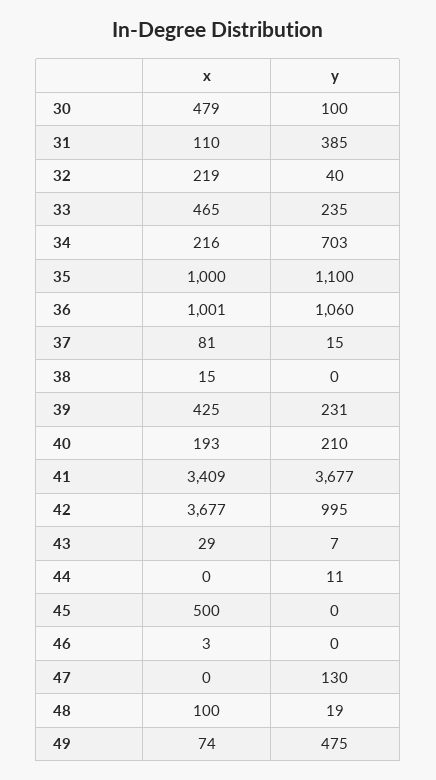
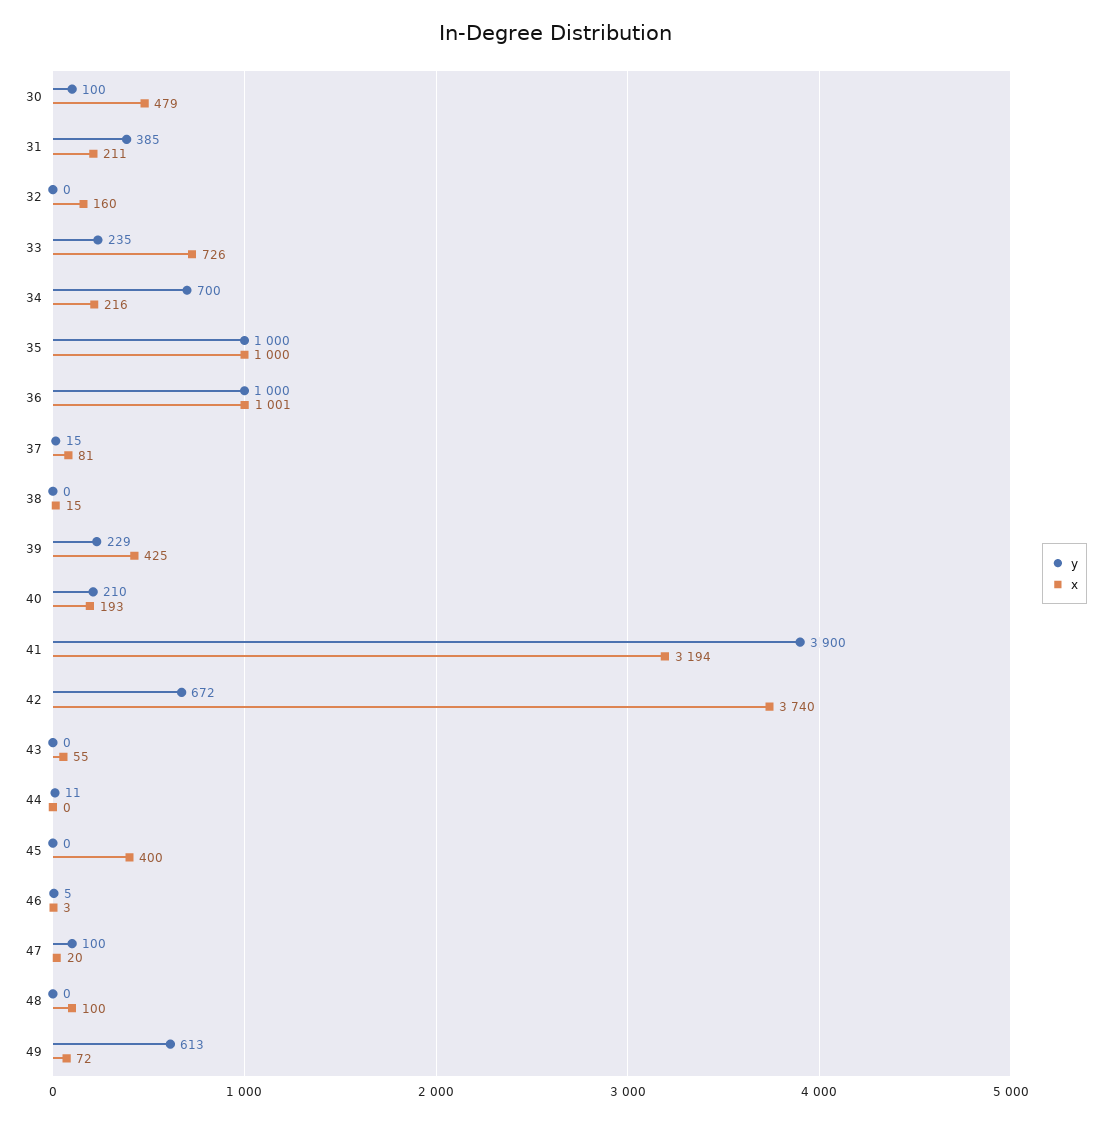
x, 31: 110 -> 211
x, 32: 219 -> 160
y, 32: 40 -> 0
x, 33: 465 -> 726
y, 34: 703 -> 700
y, 35: 1100 -> 1000
y, 36: 1060 -> 1000
y, 39: 231 -> 229
x, 41: 3409 -> 3194
y, 41: 3677 -> 3900
x, 42: 3677 -> 3740
y, 42: 995 -> 672
x, 43: 29 -> 55
y, 43: 7 -> 0
x, 45: 500 -> 400
y, 46: 0 -> 5
x, 47: 0 -> 20
y, 47: 130 -> 100
y, 48: 19 -> 0
x, 49: 74 -> 72
y, 49: 475 -> 613

